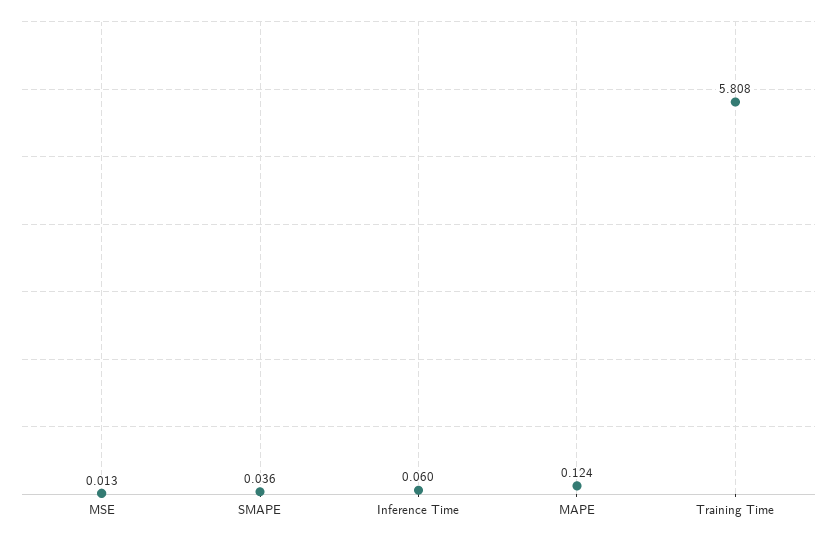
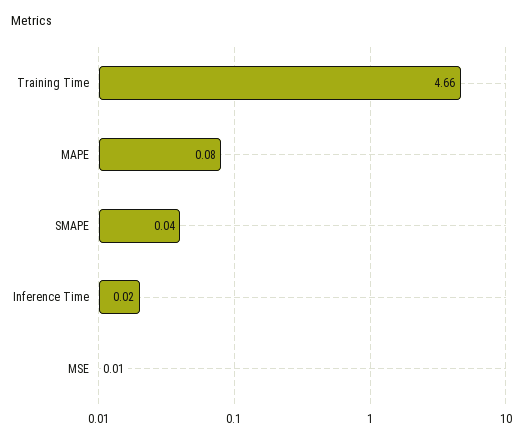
Inference Time: 0.06 -> 0.02
MAPE: 0.124 -> 0.08
Training Time: 5.808 -> 4.66

